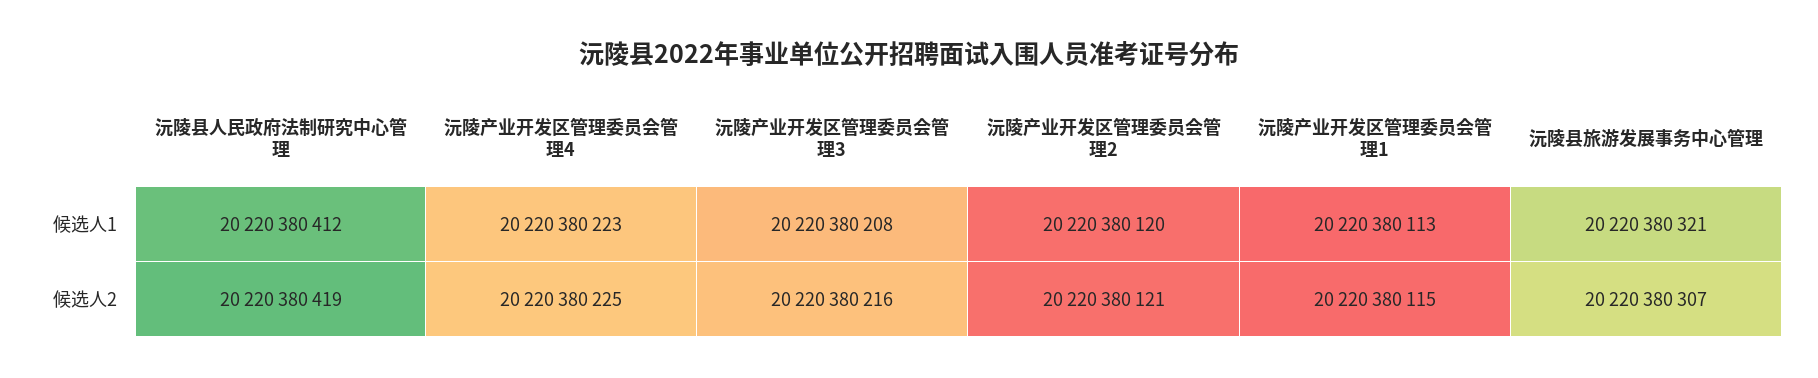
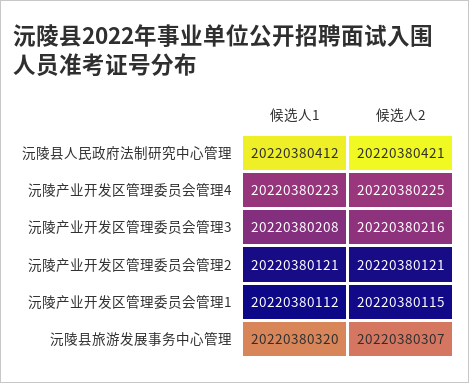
沅陵产业开发区管理委员会管理2, 候选人1: 20220380120 -> 20220380121
沅陵产业开发区管理委员会管理1, 候选人1: 20220380113 -> 20220380112
沅陵县旅游发展事务中心管理, 候选人1: 20220380321 -> 20220380320
沅陵县人民政府法制研究中心管理, 候选人2: 20220380419 -> 20220380421

